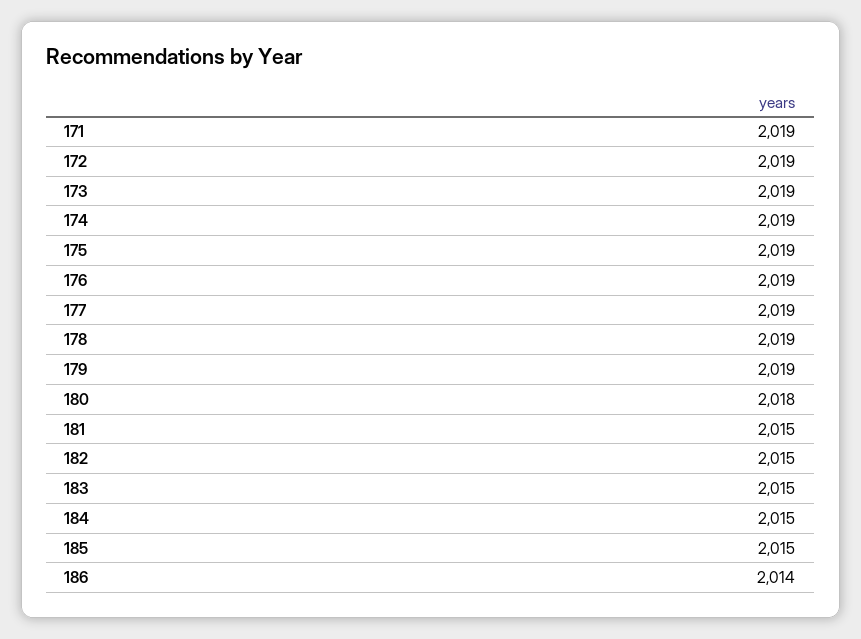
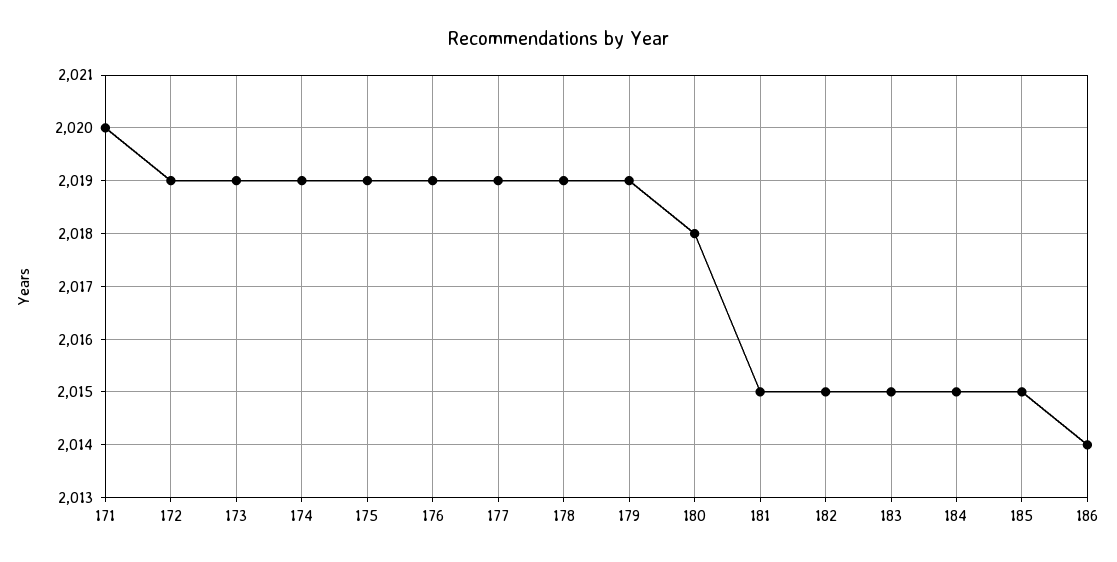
171: 2019 -> 2020

